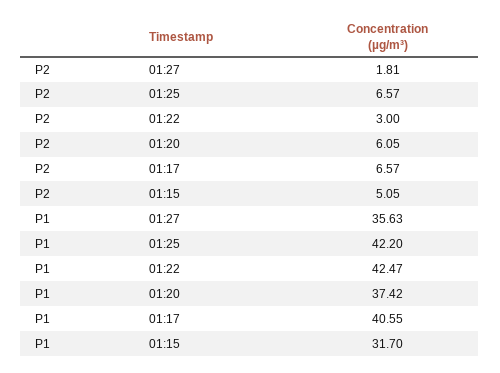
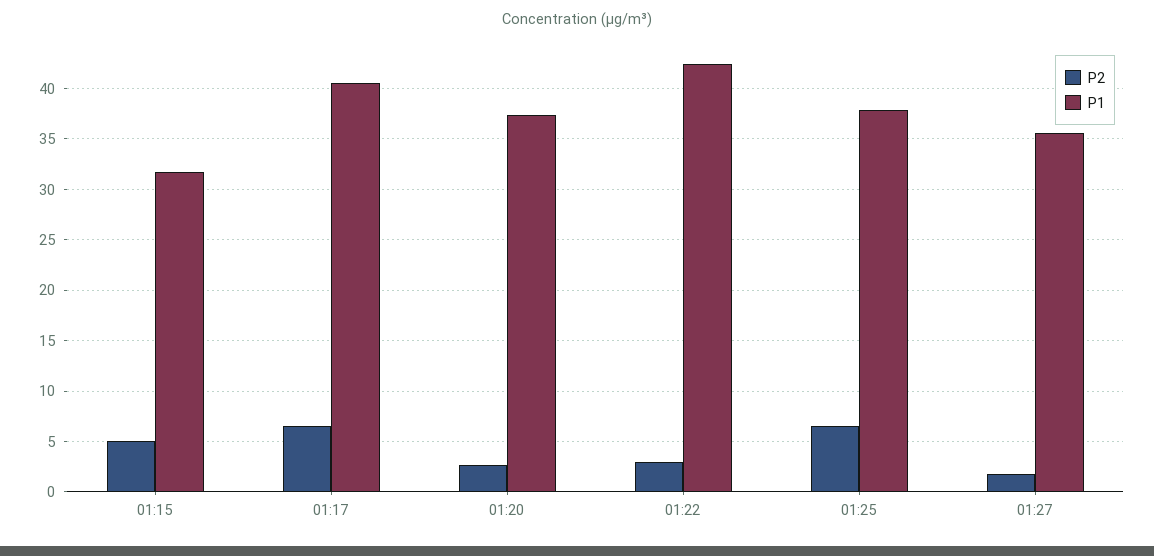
P2, 01:20: 6.05 -> 3
P1, 01:25: 42.2 -> 38

